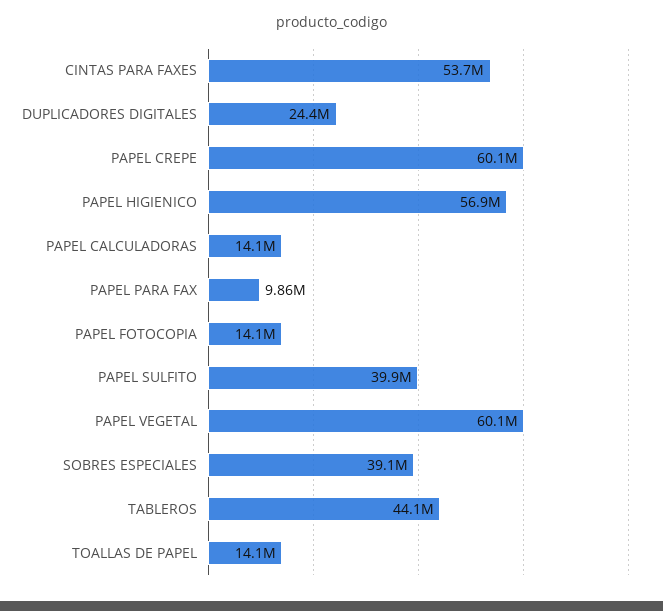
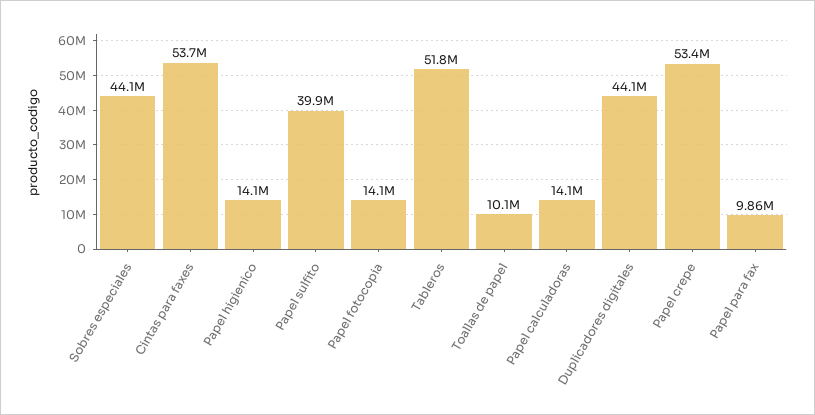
DUPLICADORES DIGITALES: 24400000 -> 44100000
PAPEL CREPE: 60100000 -> 53400000
PAPEL HIGIENICO: 56900000 -> 14100000
PAPEL VEGETAL: 60100000 -> none
SOBRES ESPECIALES: 39100000 -> 44100000
TABLEROS: 44100000 -> 51800000
TOALLAS DE PAPEL: 14100000 -> 10100000

